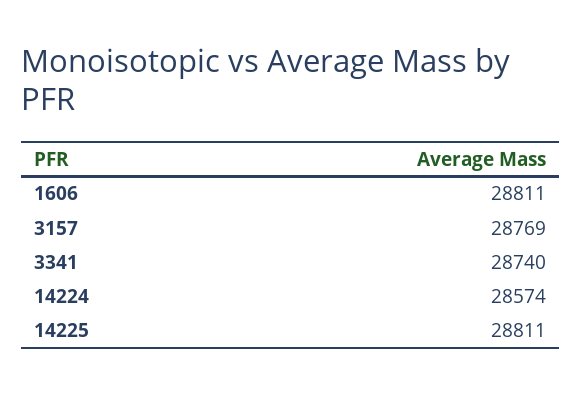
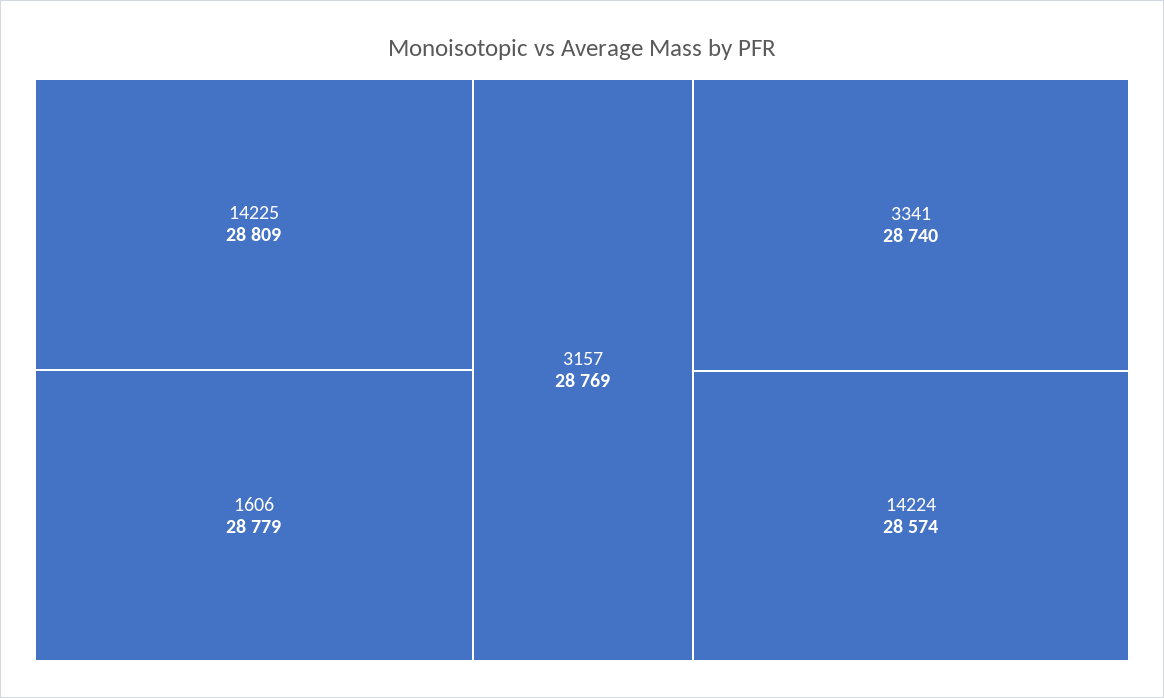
1606: 28811 -> 28779
14225: 28811 -> 28809

